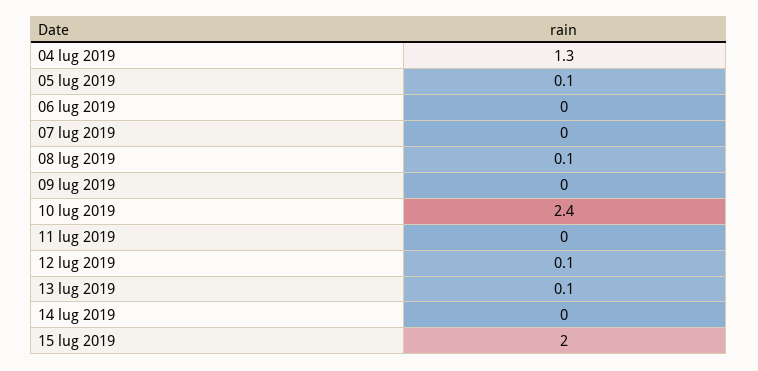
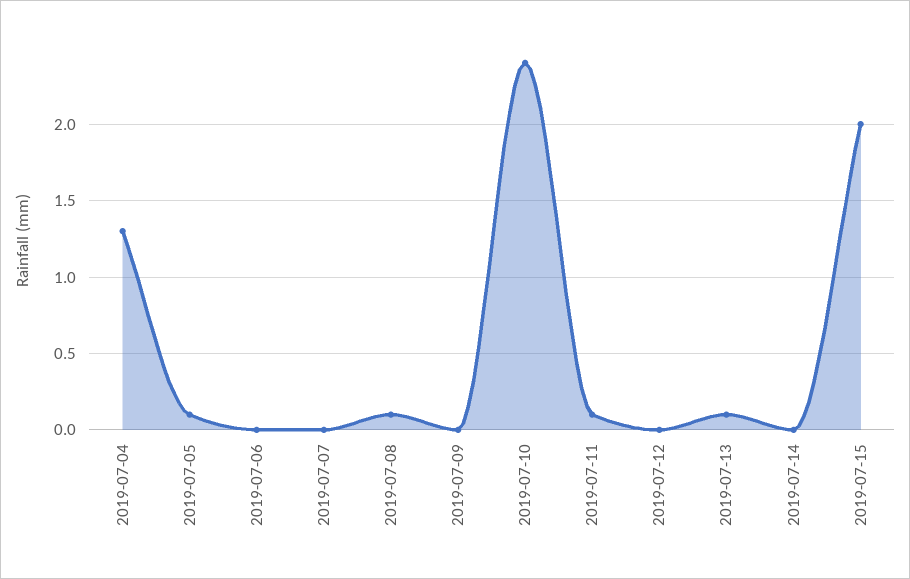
11 lug 2019: 0 -> 0.1
12 lug 2019: 0.1 -> 0

